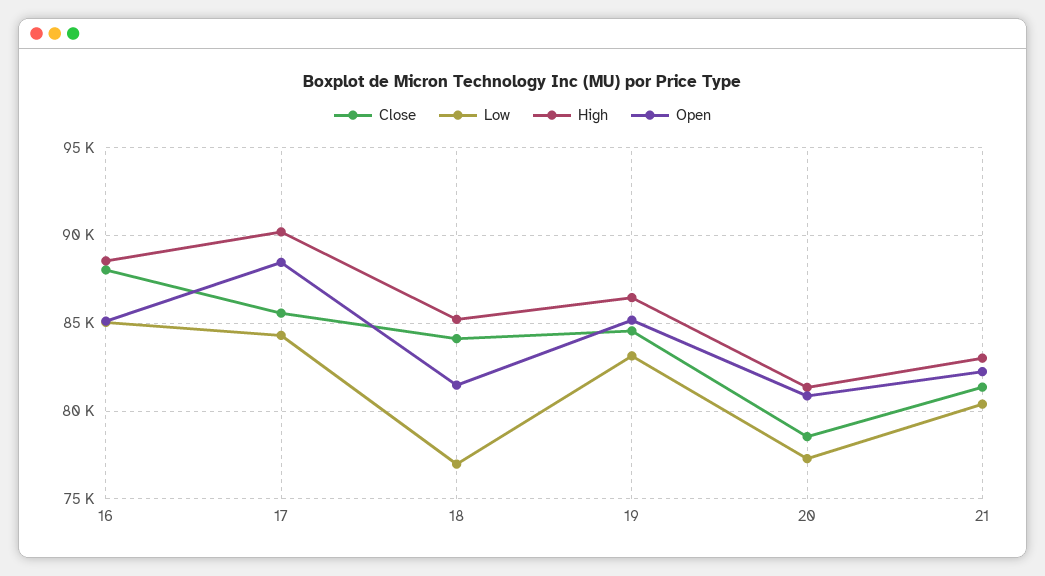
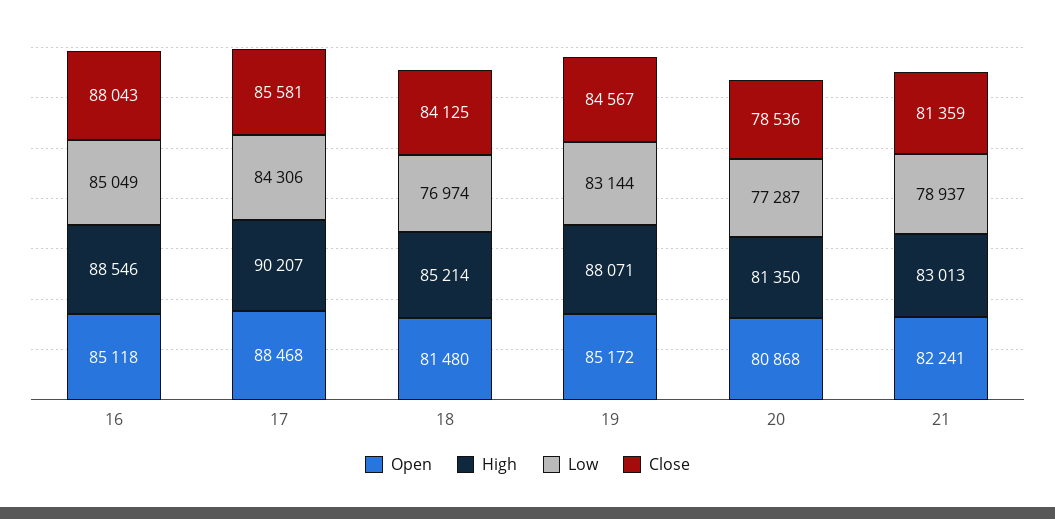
High, 19: 86500 -> 88071
Low, 21: 80500 -> 78937

